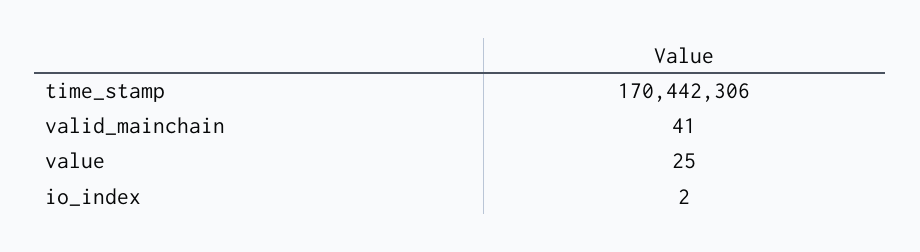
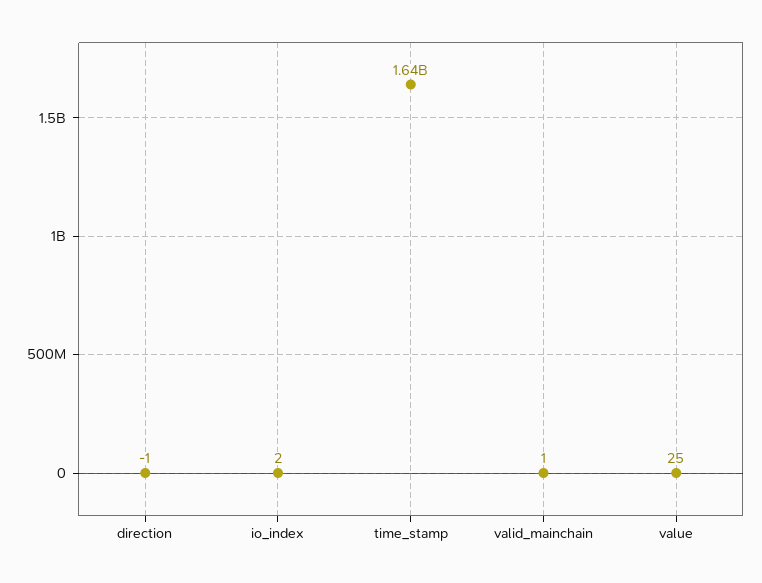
time_stamp: 170442306 -> 1640000000
valid_mainchain: 41 -> 1
direction: none -> -1

